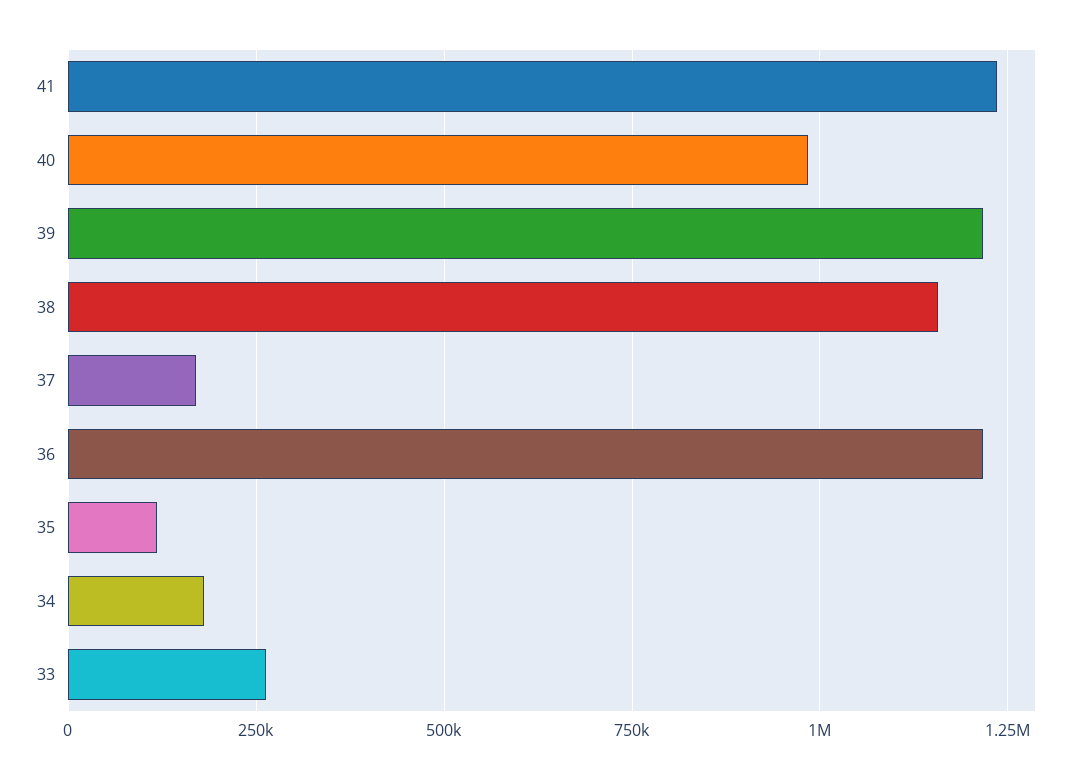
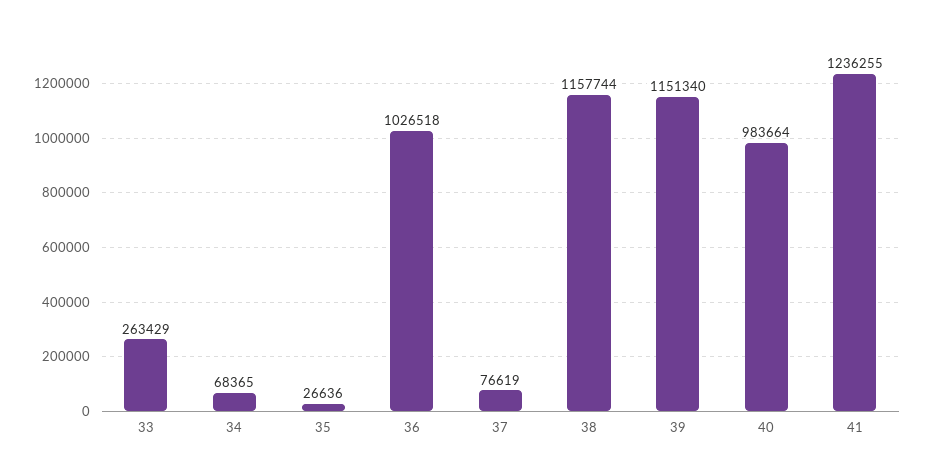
39: 1225000 -> 1151340
37: 175000 -> 76619
36: 1225000 -> 1026518
35: 125000 -> 26636
34: 175000 -> 68365

